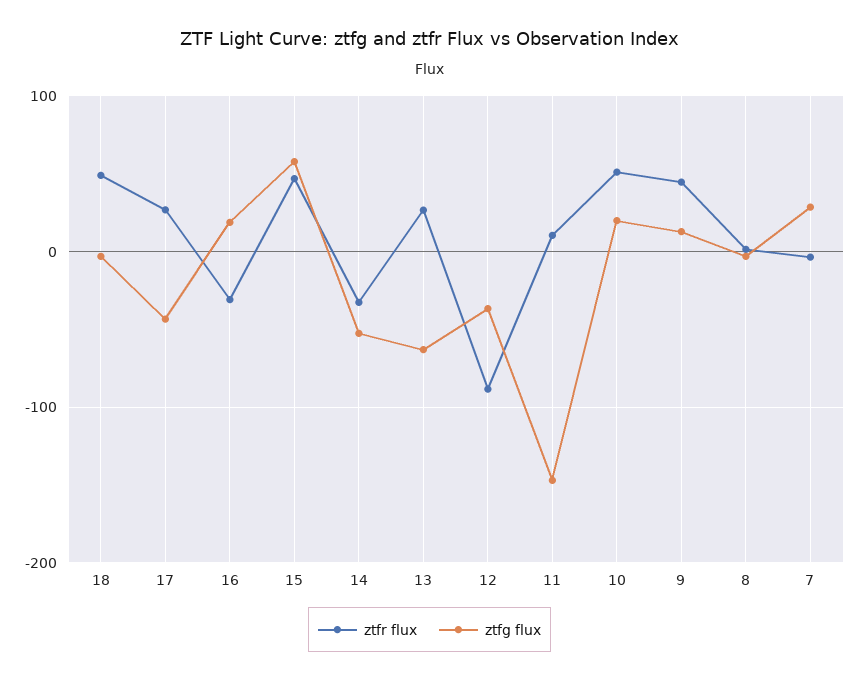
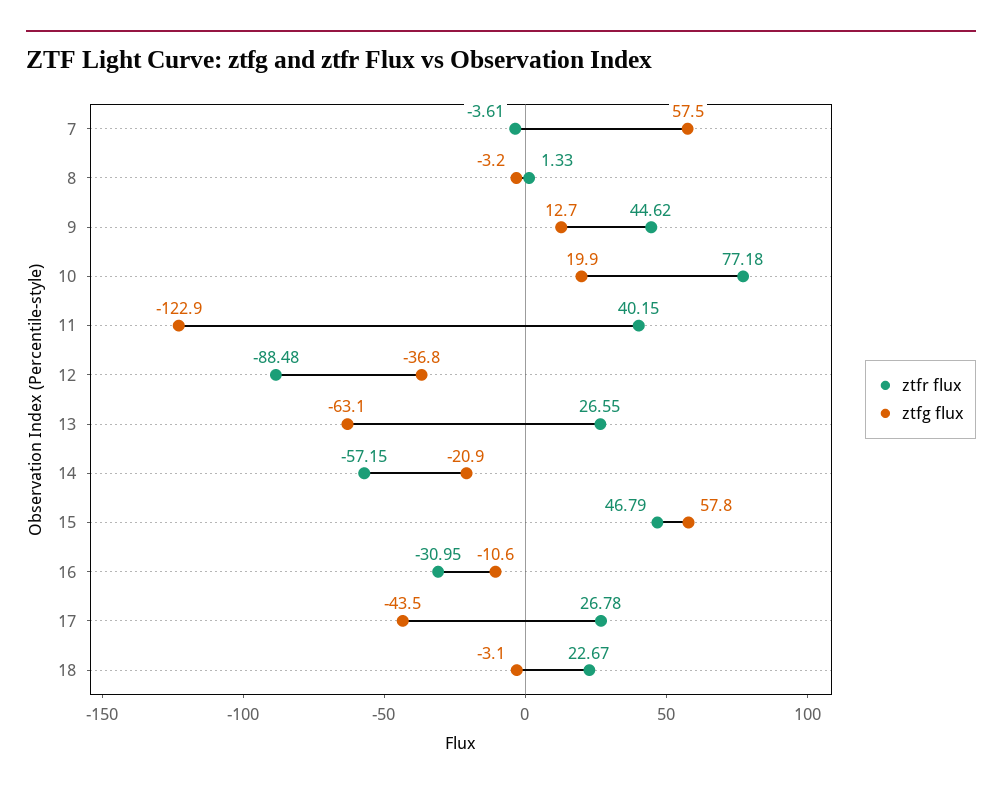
ztfr flux, 18: 50 -> 22.67
ztfg flux, 16: 20 -> -10.6
ztfr flux, 14: -30 -> -57.15
ztfg flux, 14: -50 -> -20.9
ztfr flux, 11: 10 -> 40.15
ztfg flux, 11: -150 -> -122.9
ztfr flux, 10: 50 -> 77.18
ztfg flux, 7: 30 -> 57.5

